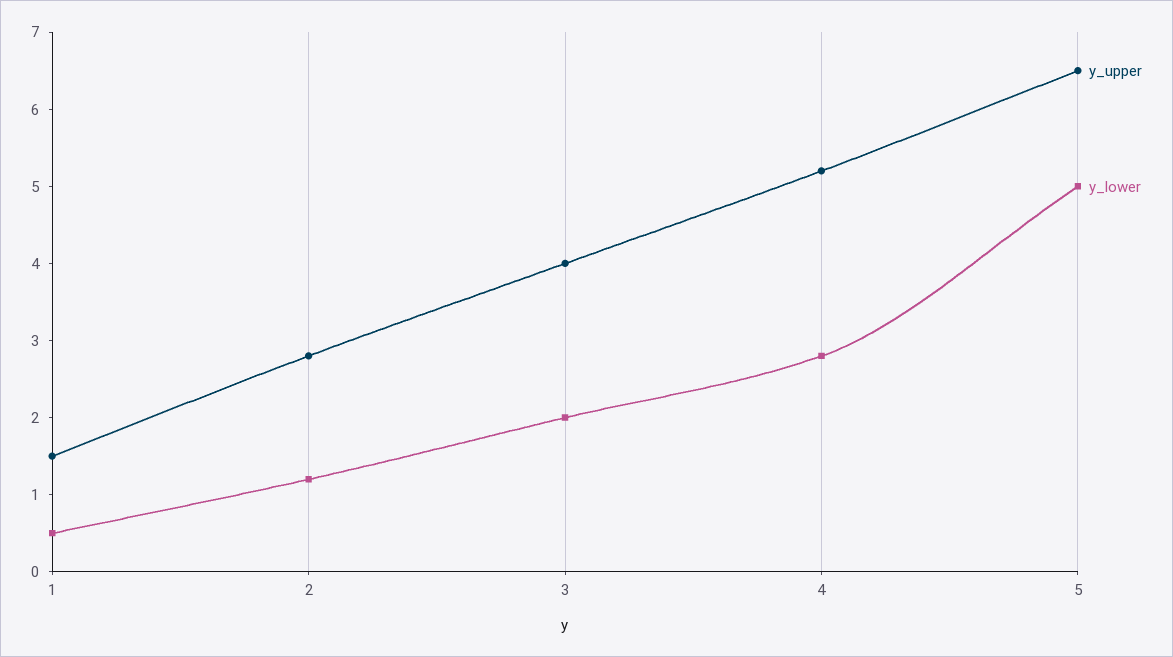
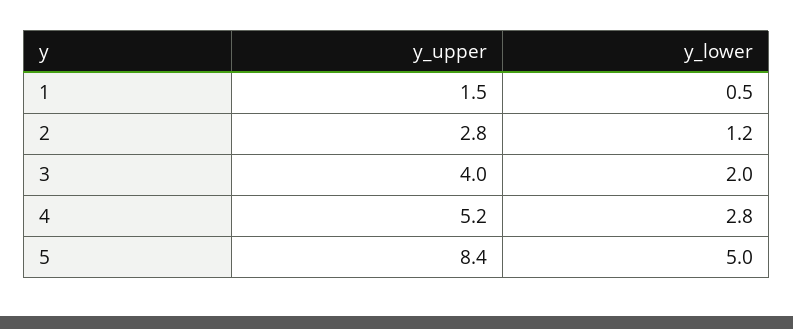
y_upper, 5: 6.5 -> 8.4

